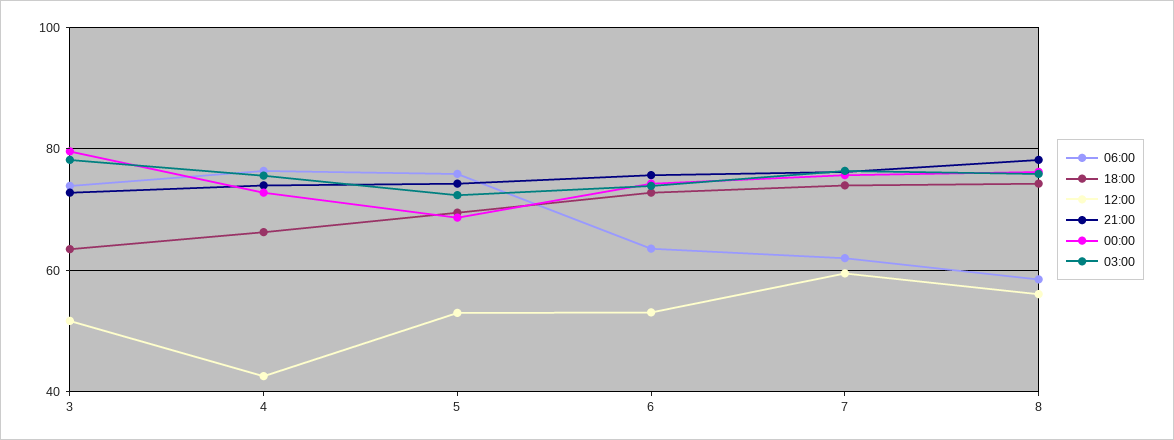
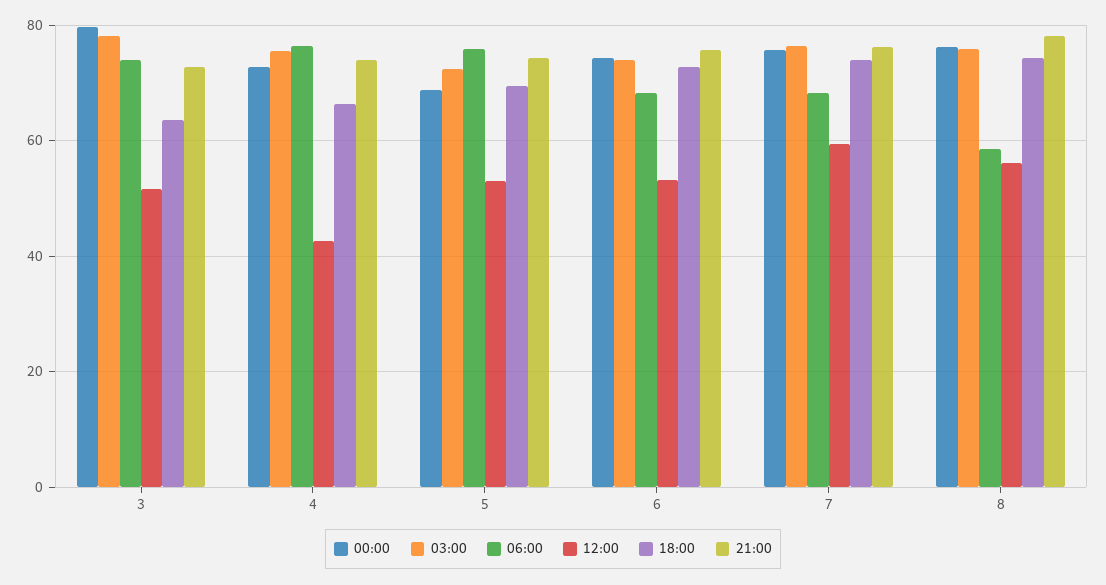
06:00, 6: 64 -> 68
06:00, 7: 62 -> 68

